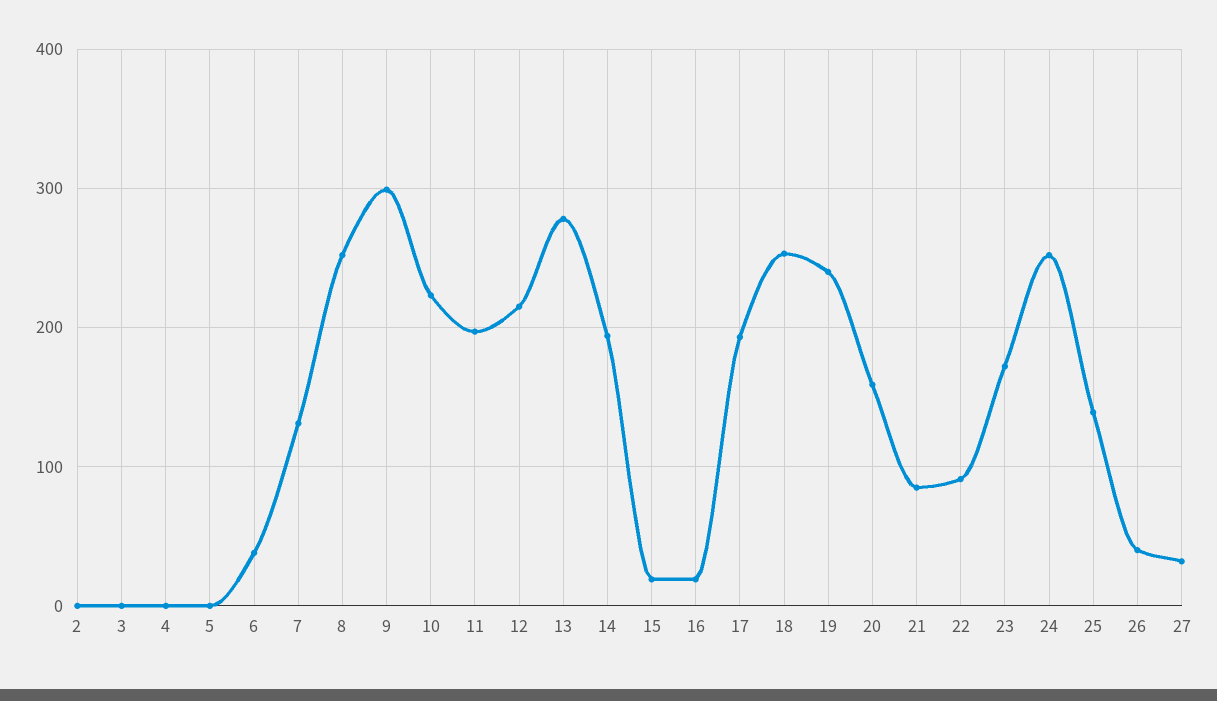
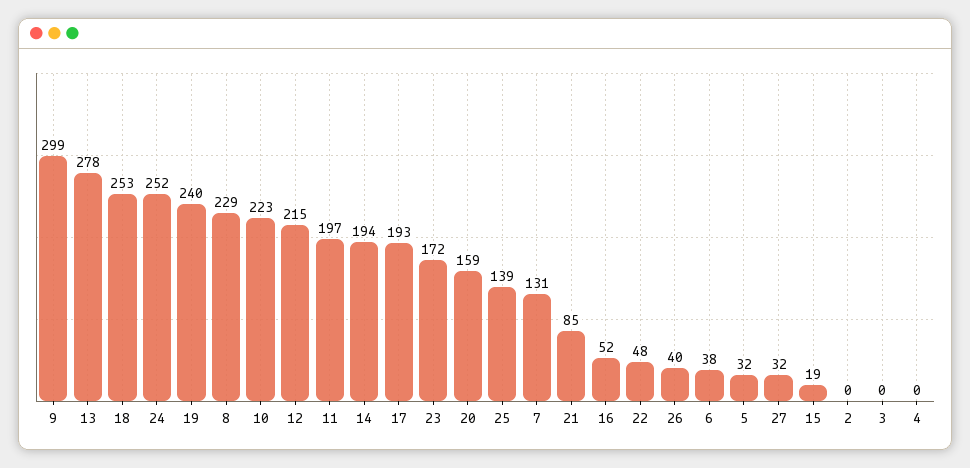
5: 0 -> 32
8: 250 -> 229
16: 20 -> 52
22: 90 -> 48

